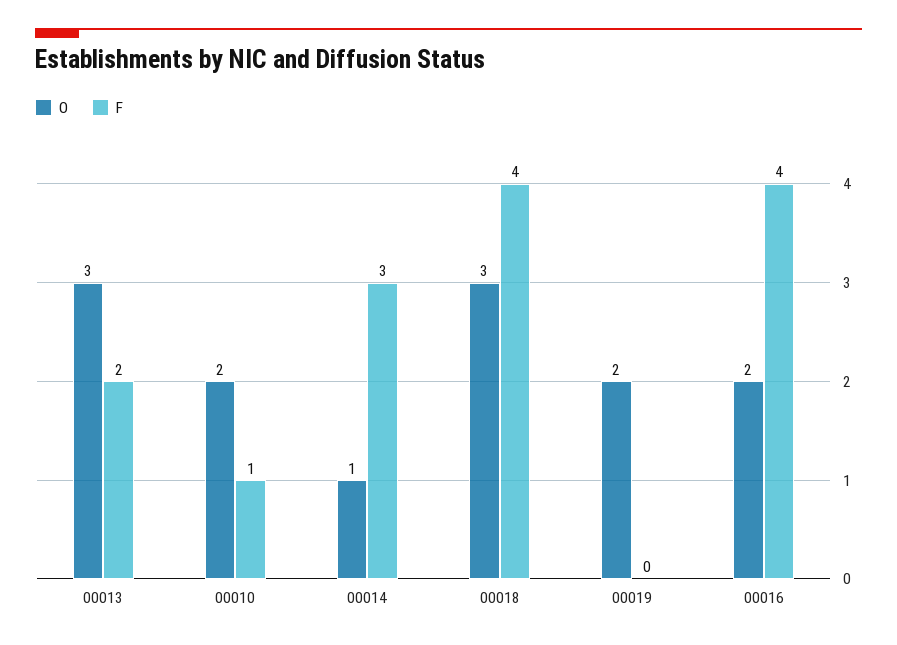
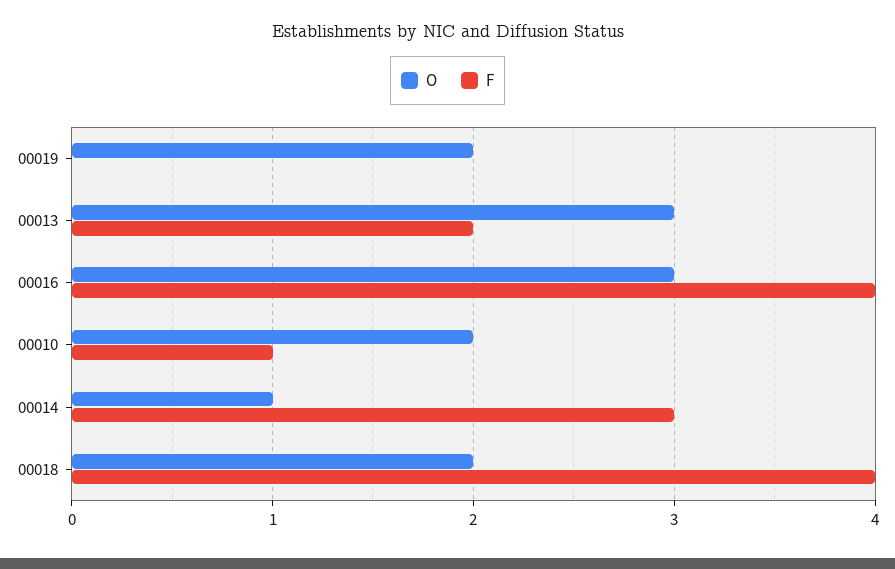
O, 00018: 3 -> 2
O, 00016: 2 -> 3

